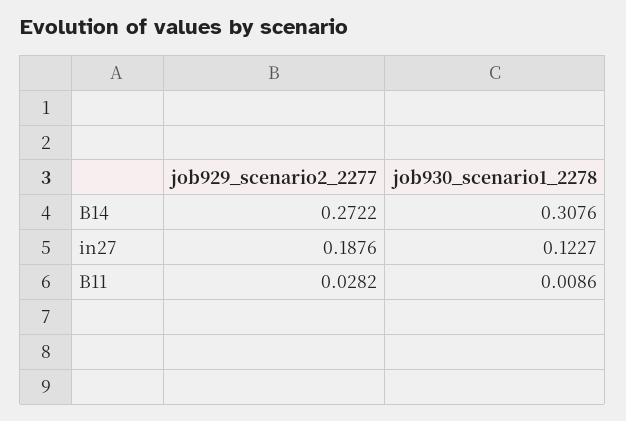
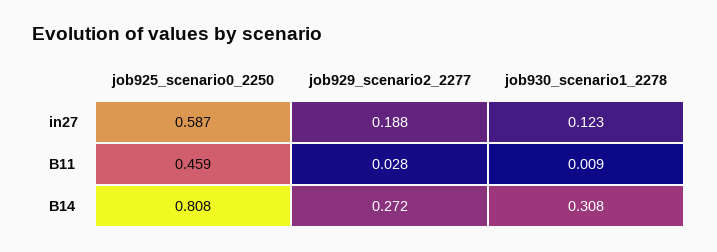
job925_scenario0_2250, in27: none -> 0.587
job925_scenario0_2250, B11: none -> 0.459
job925_scenario0_2250, B14: none -> 0.808

